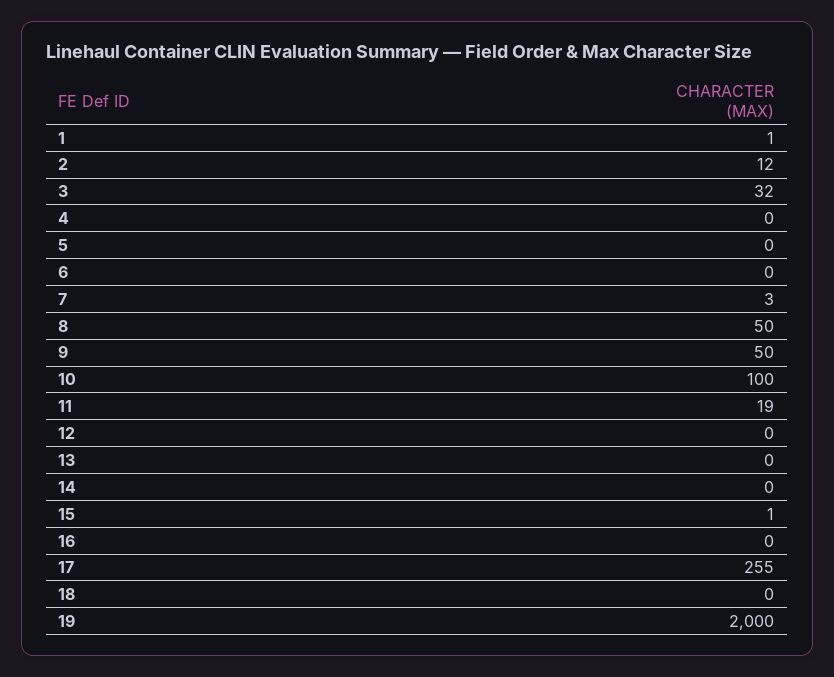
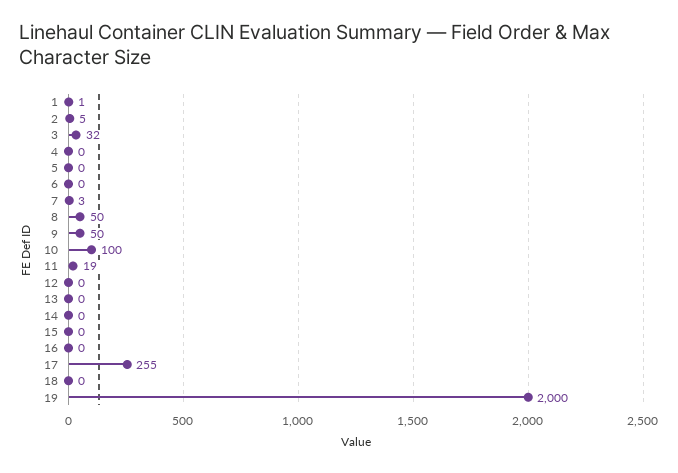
2: 12 -> 5
15: 1 -> 0

